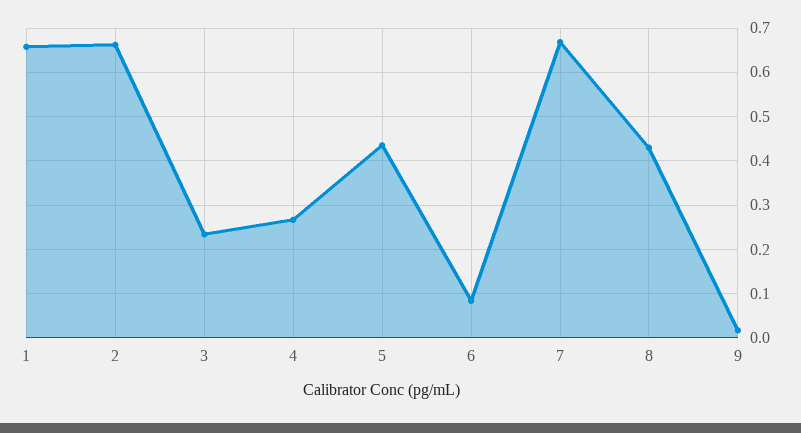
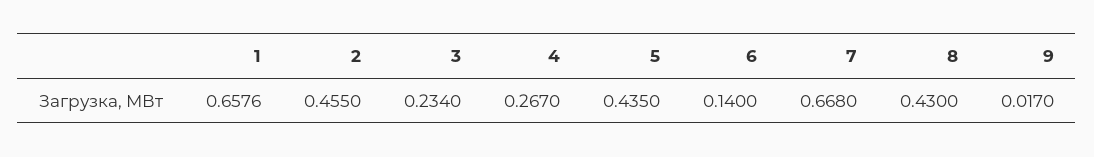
2: 0.66 -> 0.455
6: 0.08 -> 0.14

